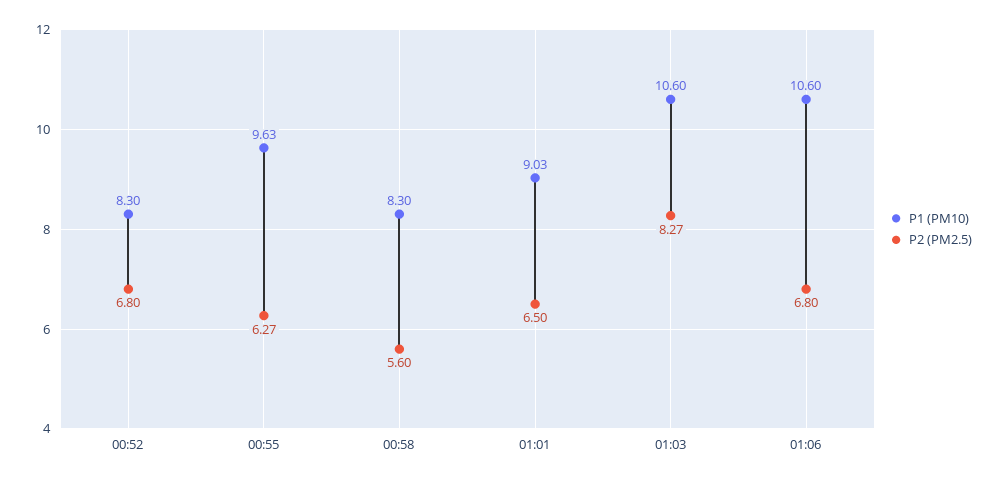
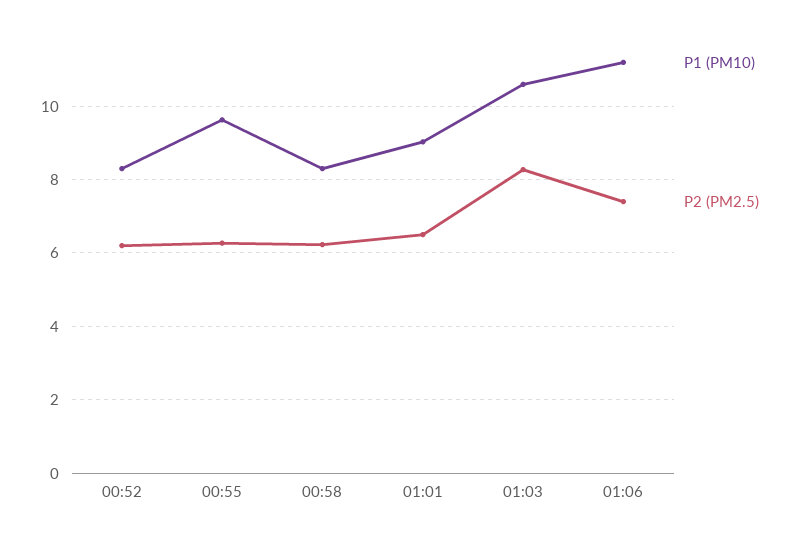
P2 (PM2.5), 00:52: 6.8 -> 6.2
P2 (PM2.5), 00:58: 5.6 -> 6.2
P1 (PM10), 01:06: 10.6 -> 11.2
P2 (PM2.5), 01:06: 6.8 -> 7.4

